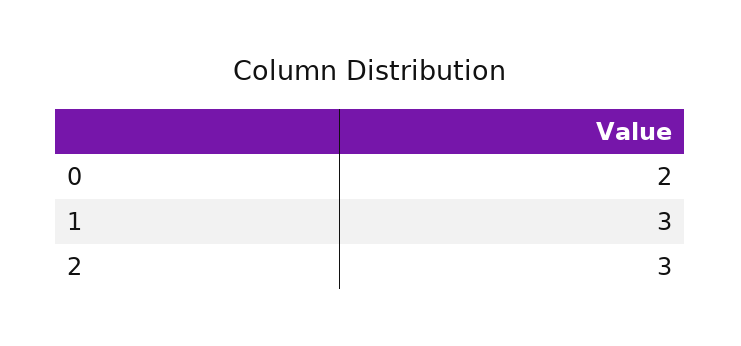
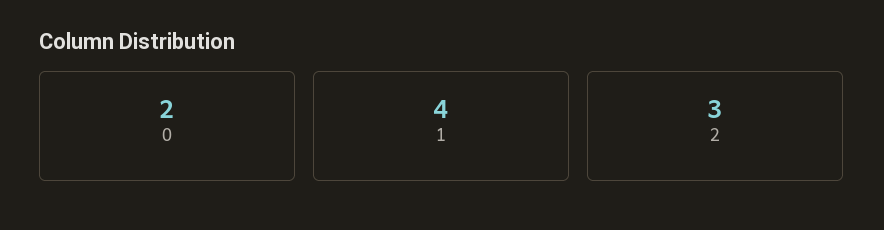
1: 3 -> 4

